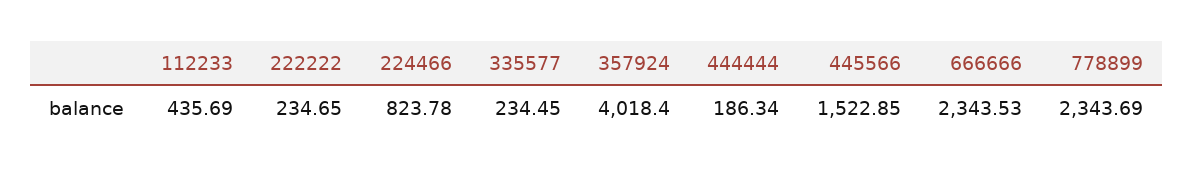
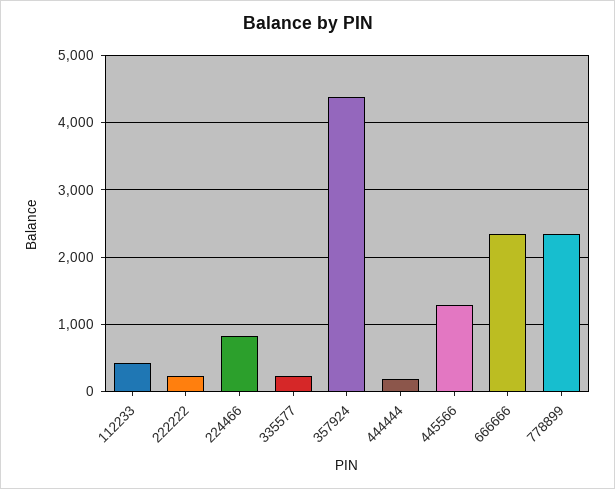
357924: 4018.4 -> 4400
445566: 1522.85 -> 1300

